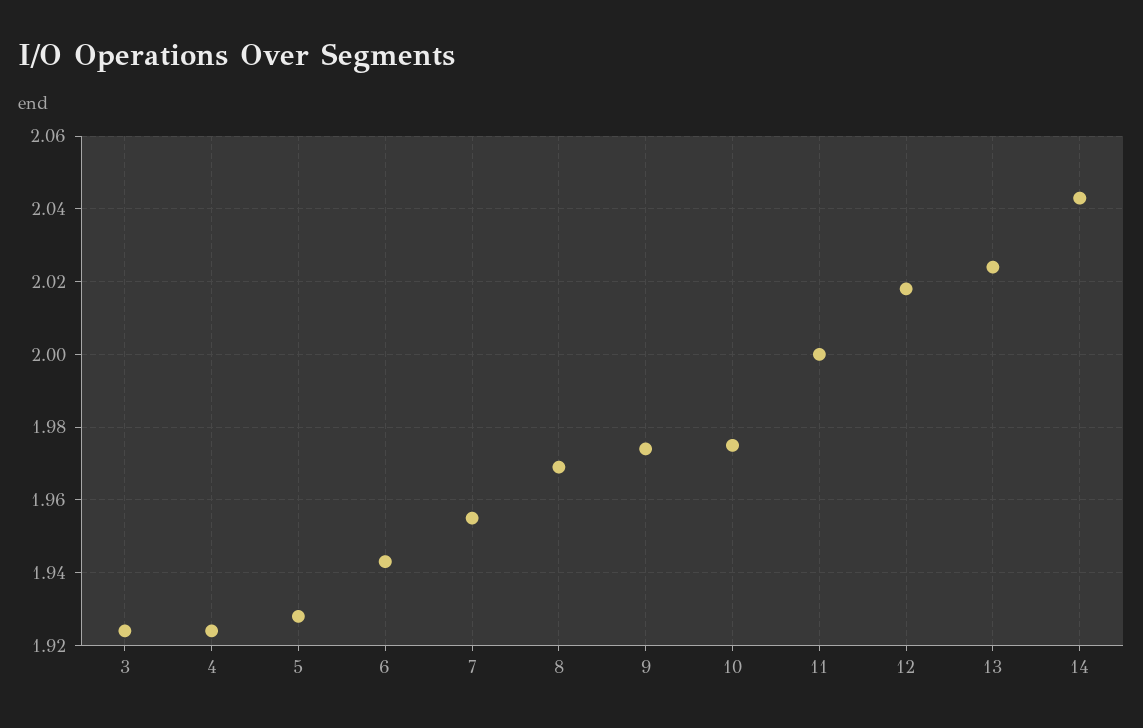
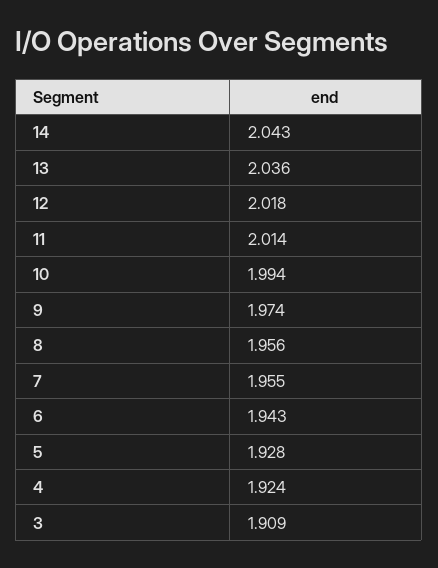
3: 1.925 -> 1.909
8: 1.97 -> 1.956
10: 1.975 -> 1.994
11: 2 -> 2.014
13: 2.025 -> 2.036

